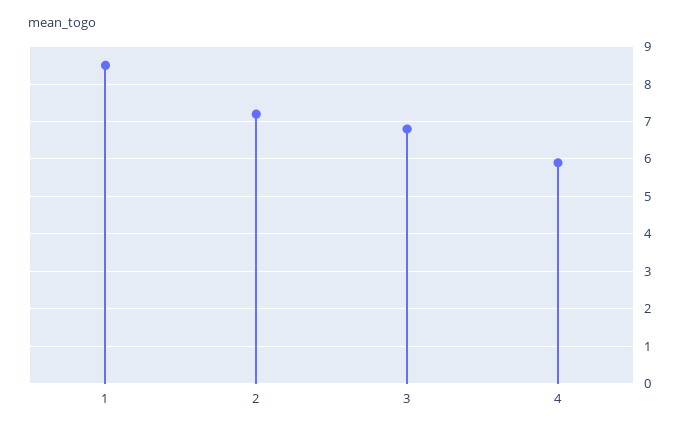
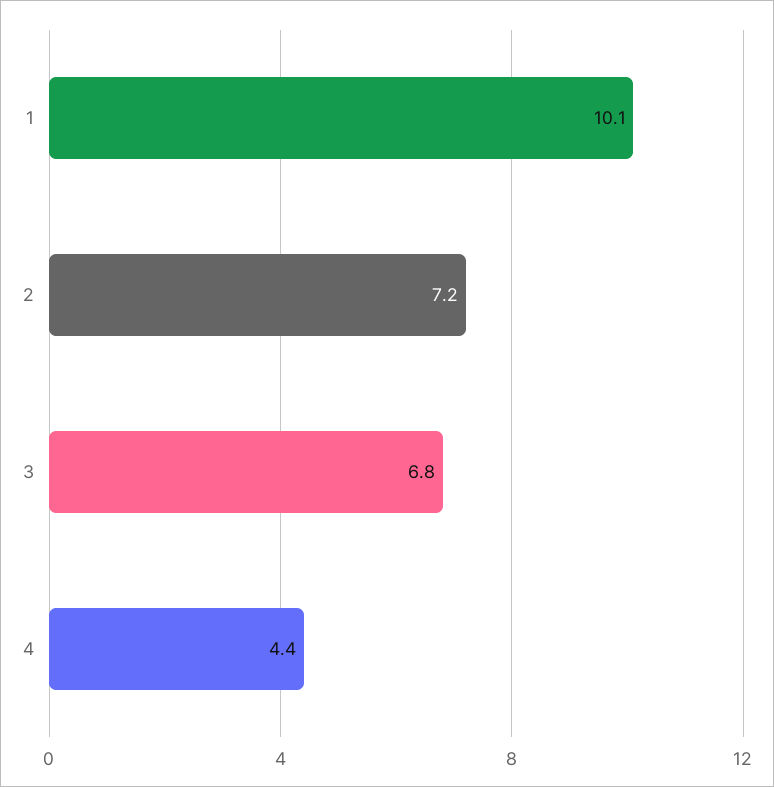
1: 8.5 -> 10.1
4: 6 -> 4.4

